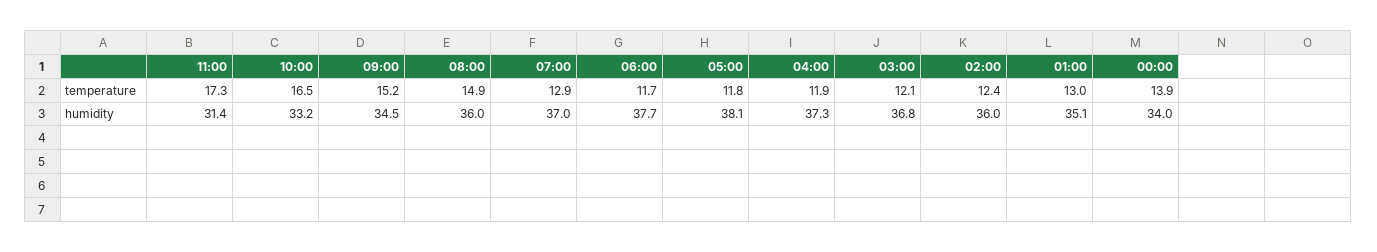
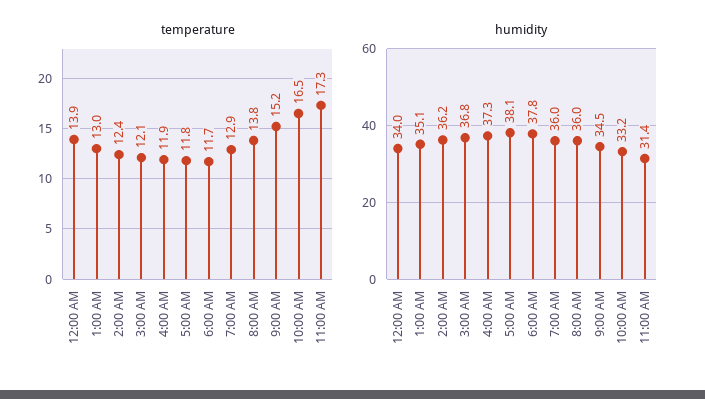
temperature, 08:00: 14.9 -> 13.8
humidity, 07:00: 37 -> 36
humidity, 06:00: 37.7 -> 37.8
humidity, 02:00: 36 -> 36.2

